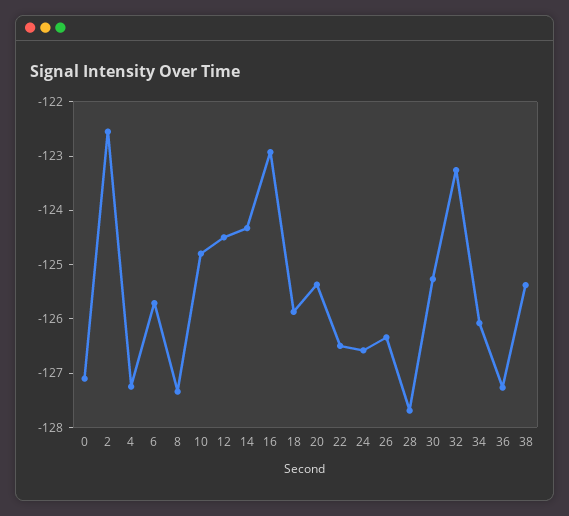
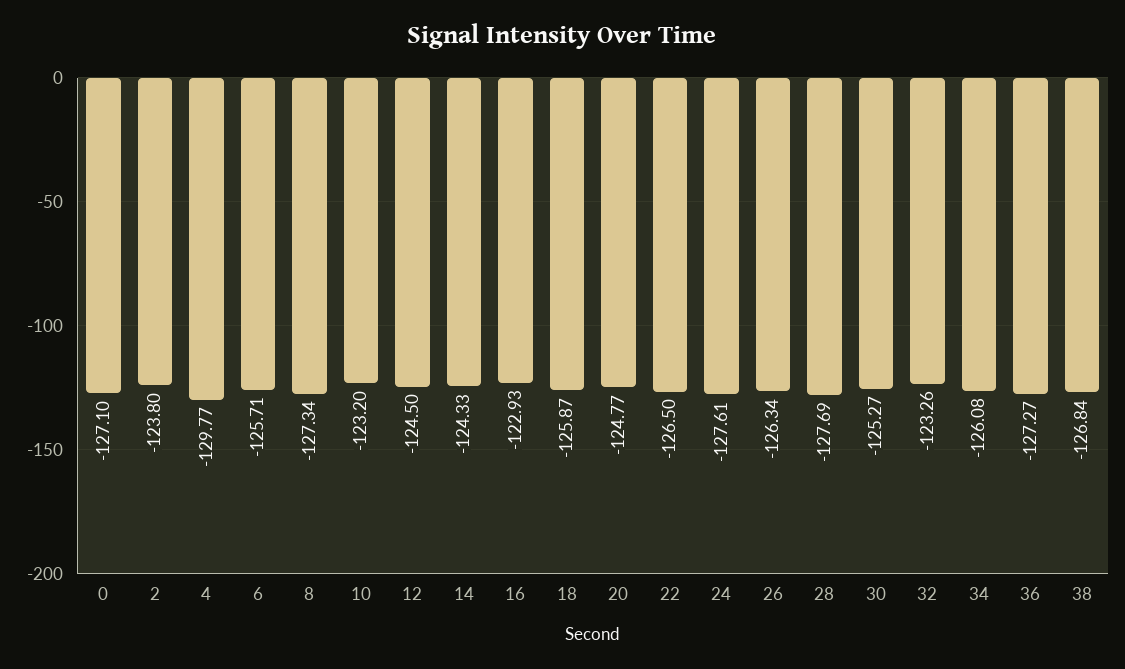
2: -122.6 -> -123.8
4: -127.2 -> -129.77
10: -124.8 -> -123.2
20: -125.4 -> -124.77
24: -126.6 -> -127.61
38: -125.4 -> -126.84

